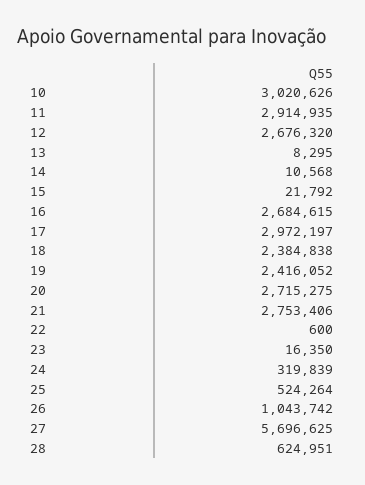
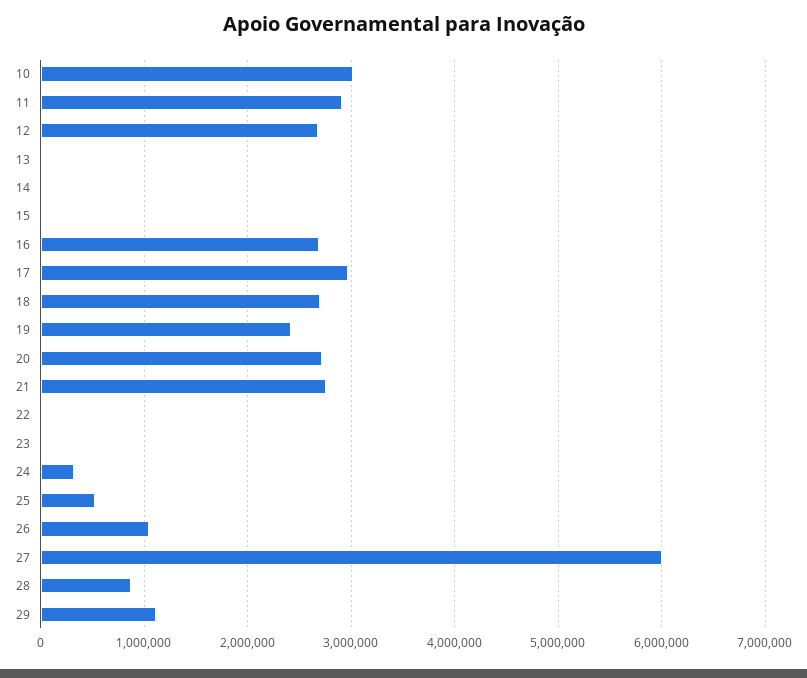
18: 2384838 -> 2700000
27: 5696625 -> 6000000
28: 624951 -> 900000
29: none -> 1100000

